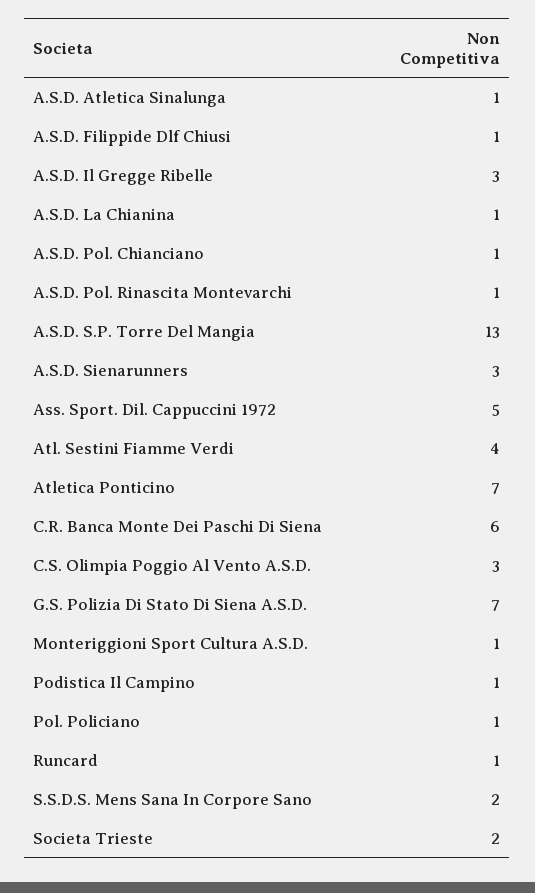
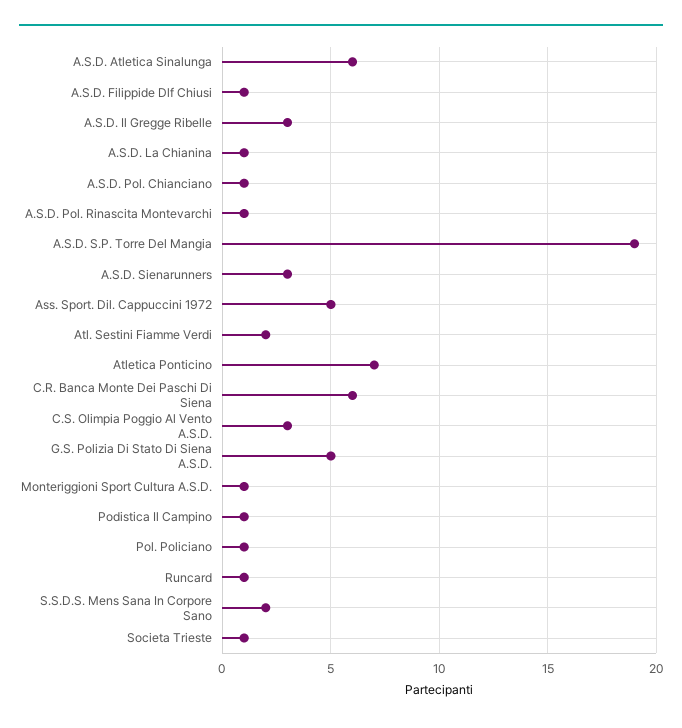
A.S.D. Atletica Sinalunga: 1 -> 6
A.S.D. S.P. Torre Del Mangia: 13 -> 19
Atl. Sestini Fiamme Verdi: 4 -> 2
G.S. Polizia Di Stato Di Siena A.S.D.: 7 -> 5
Societa Trieste: 2 -> 1

